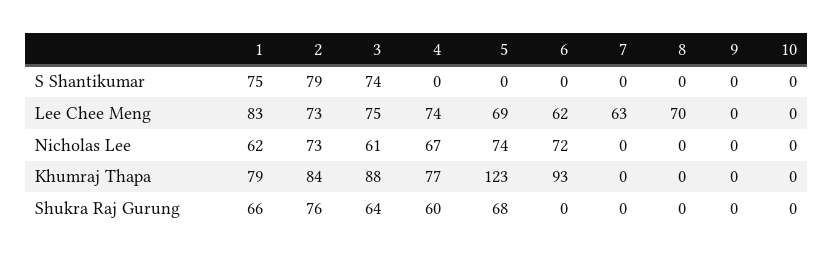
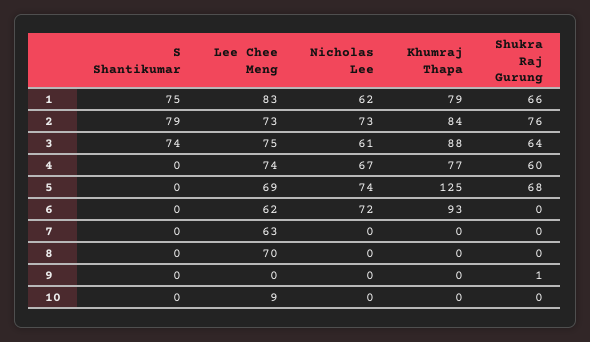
10, Lee Chee Meng: 0 -> 9
5, Khumraj Thapa: 123 -> 125
9, Shukra Raj Gurung: 0 -> 1

